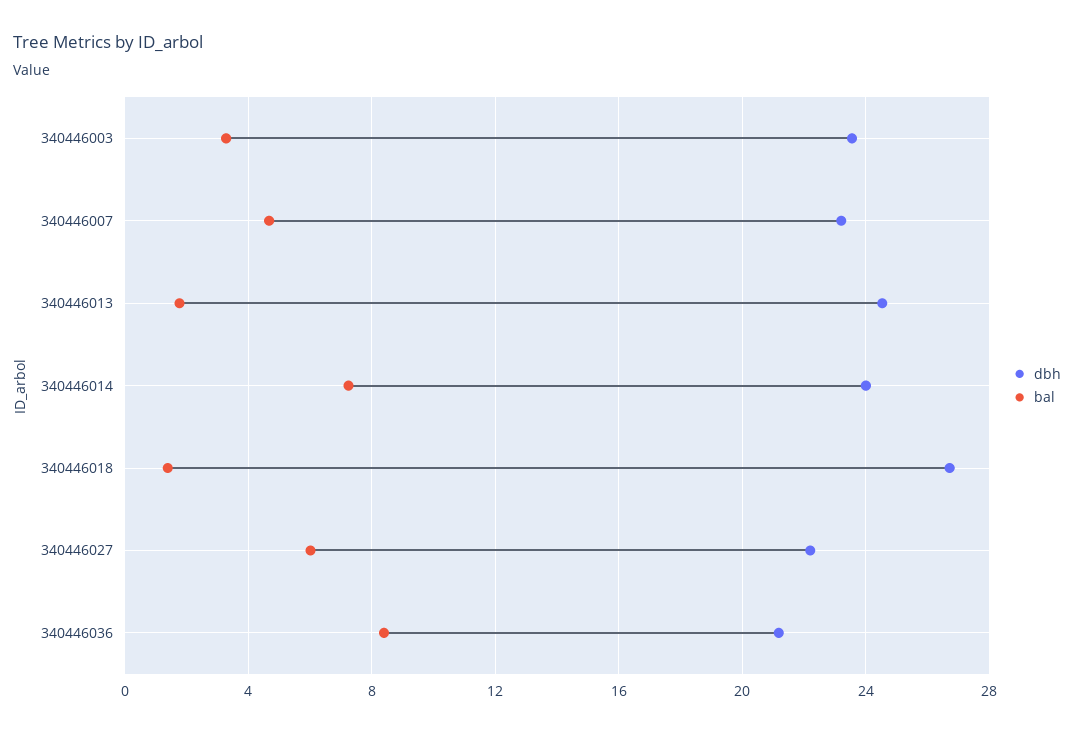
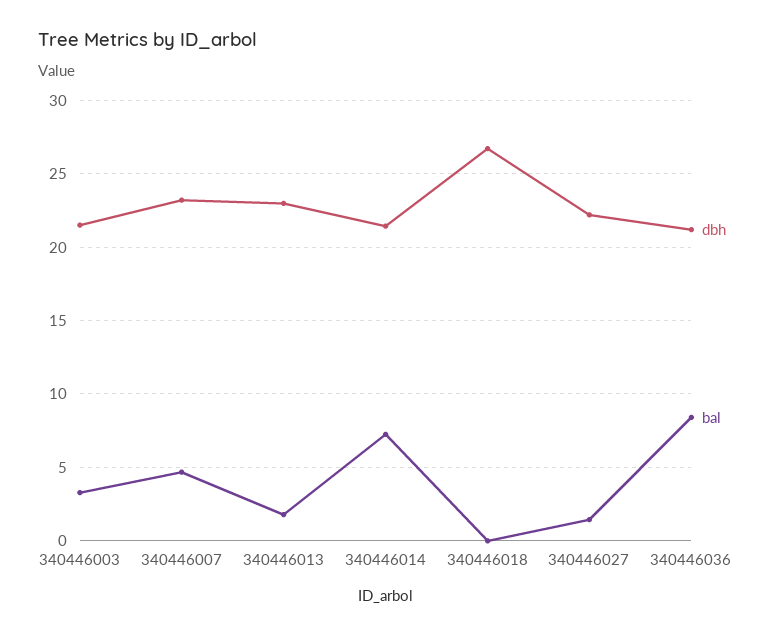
dbh, 340446003: 23.5 -> 21.5
dbh, 340446013: 24.5 -> 23
dbh, 340446014: 24 -> 21.5
bal, 340446018: 1.5 -> 0
bal, 340446027: 6 -> 1.5

